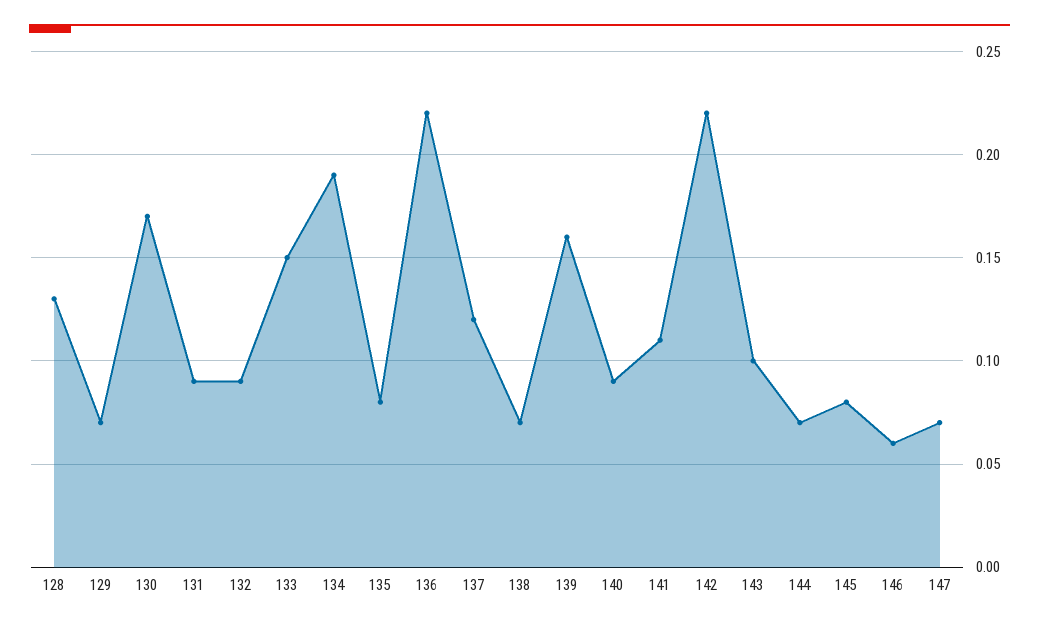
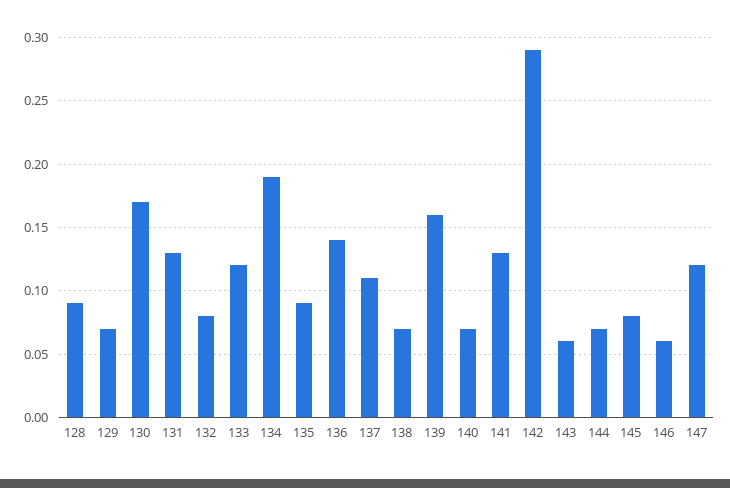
128: 0.13 -> 0.09
131: 0.09 -> 0.13
132: 0.09 -> 0.08
133: 0.15 -> 0.12
135: 0.08 -> 0.09
136: 0.22 -> 0.14
137: 0.12 -> 0.11
140: 0.09 -> 0.07
141: 0.11 -> 0.13
142: 0.22 -> 0.29
143: 0.1 -> 0.06
147: 0.07 -> 0.12

